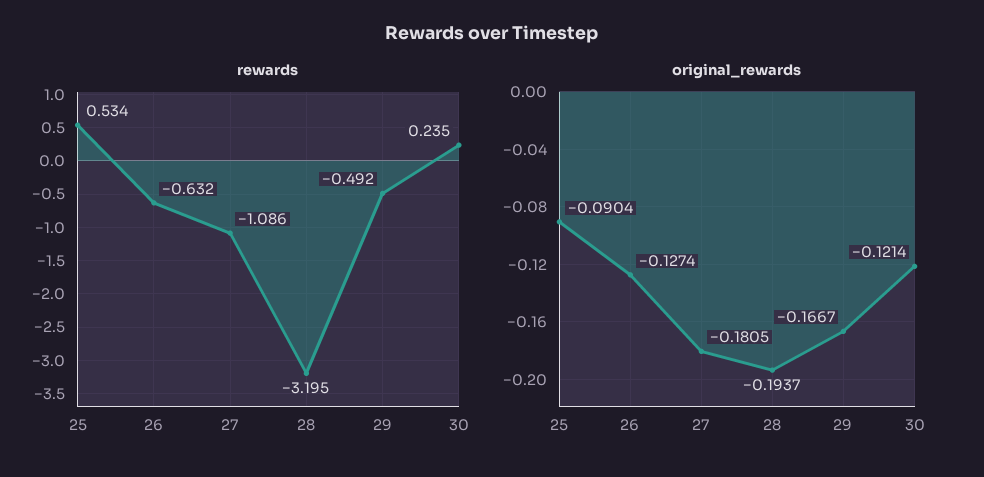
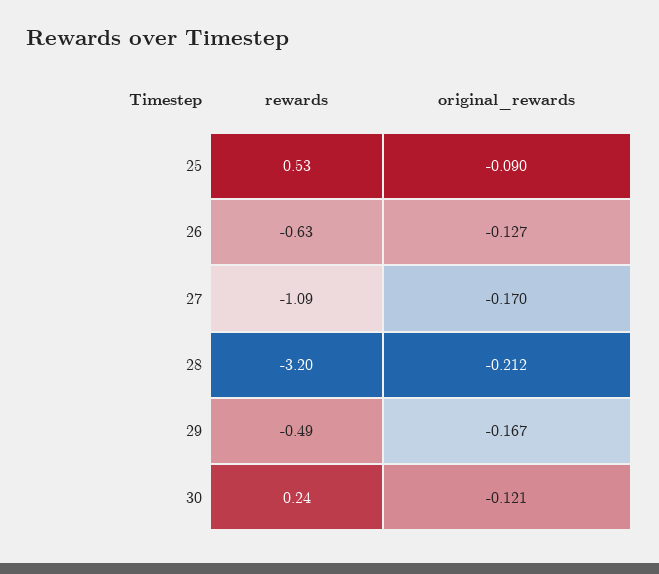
original_rewards, 27: -0.1805 -> -0.17
original_rewards, 28: -0.1937 -> -0.212

